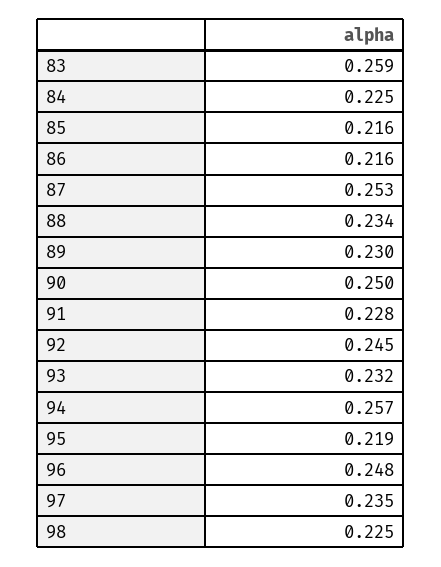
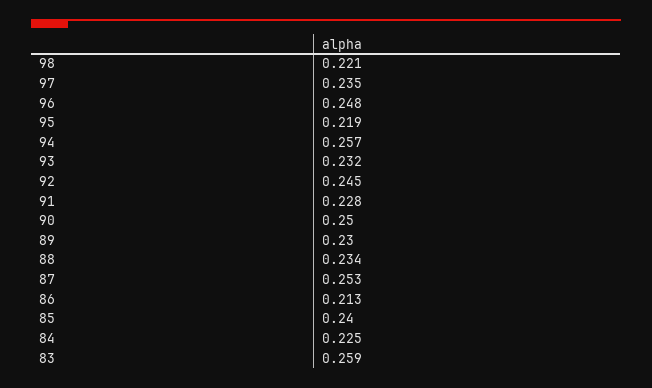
85: 0.216 -> 0.24
86: 0.216 -> 0.213
98: 0.225 -> 0.221

